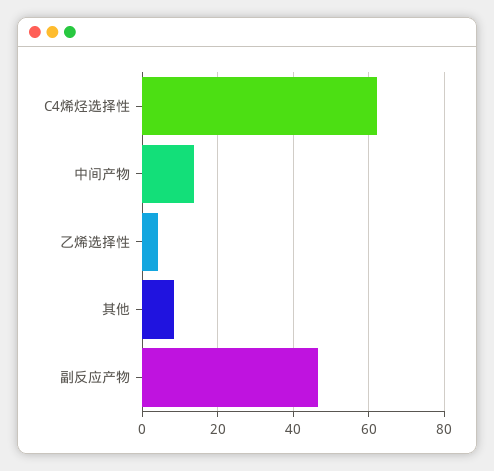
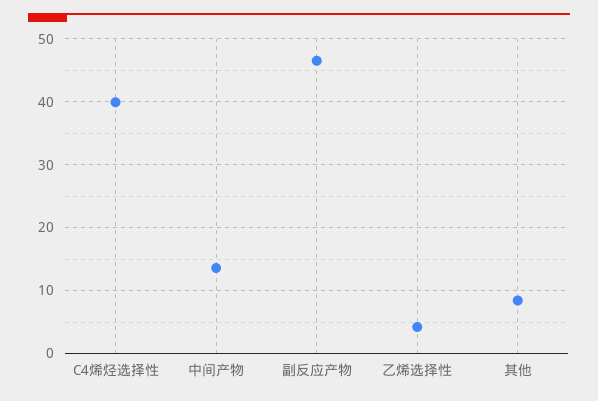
C4烯烃选择性: 62 -> 40

